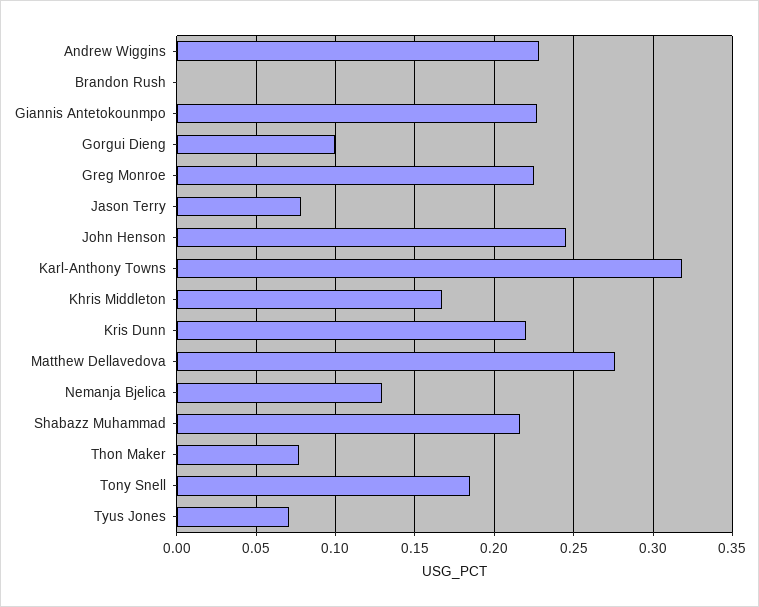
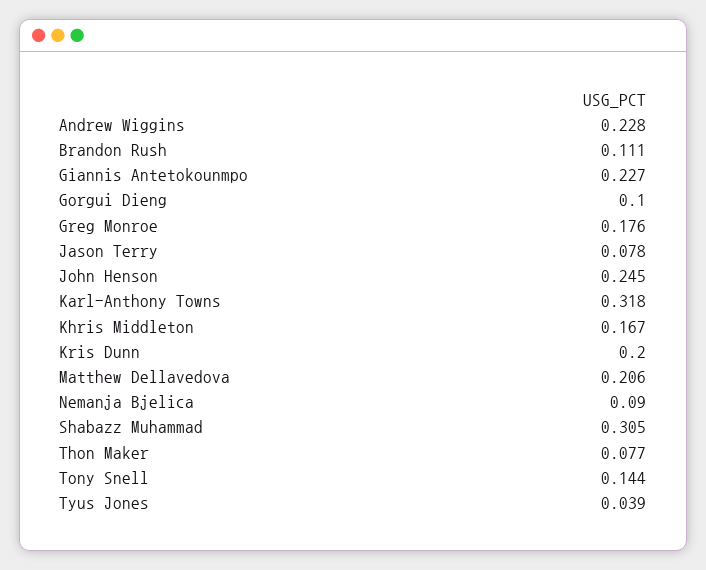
Brandon Rush: 0 -> 0.111
Greg Monroe: 0.225 -> 0.176
Kris Dunn: 0.22 -> 0.2
Matthew Dellavedova: 0.275 -> 0.206
Nemanja Bjelica: 0.13 -> 0.09
Shabazz Muhammad: 0.215 -> 0.305
Tony Snell: 0.185 -> 0.144
Tyus Jones: 0.07 -> 0.039

